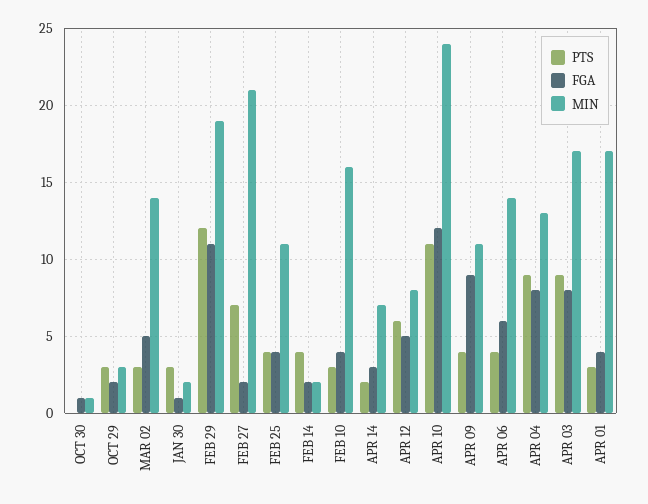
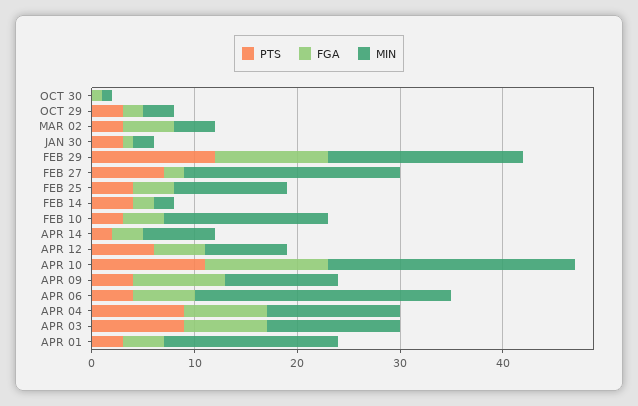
MIN, MAR 02: 14 -> 4
MIN, APR 06: 14 -> 25
MIN, APR 03: 17 -> 13

